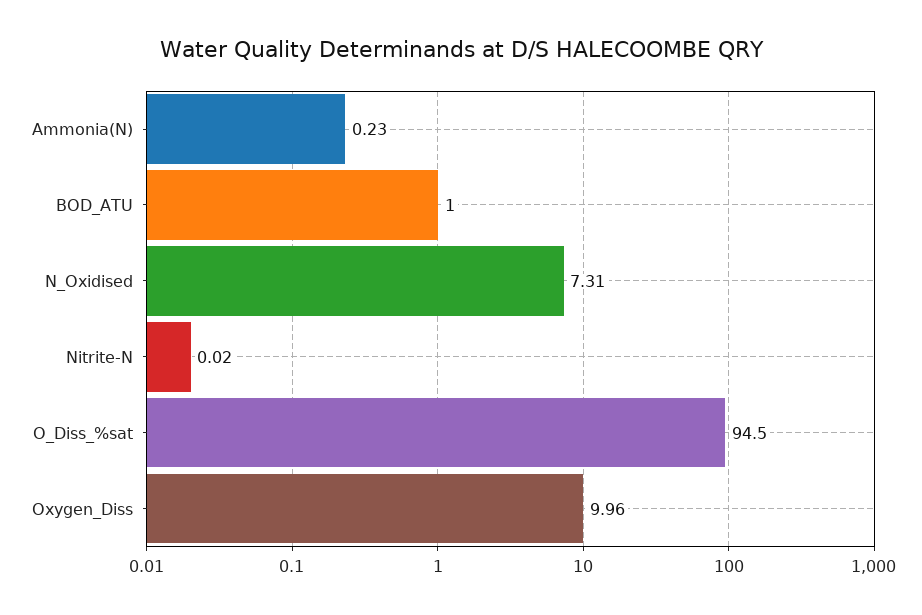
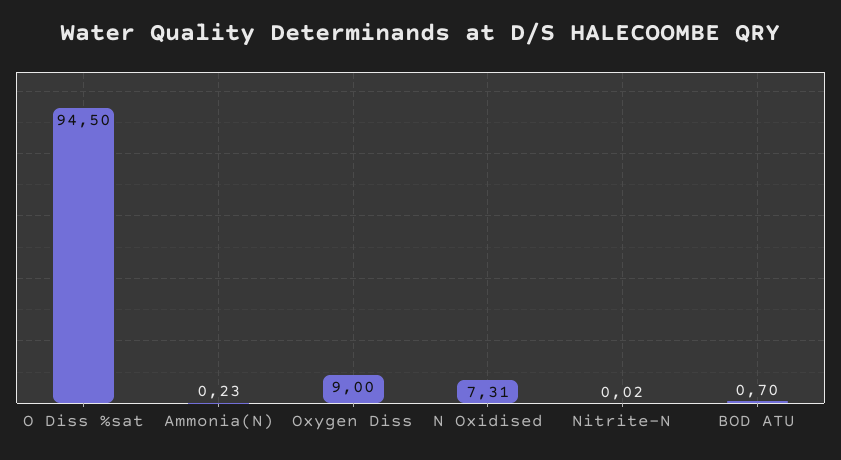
BOD_ATU: 1 -> 0.7
Oxygen_Diss: 9.96 -> 9

